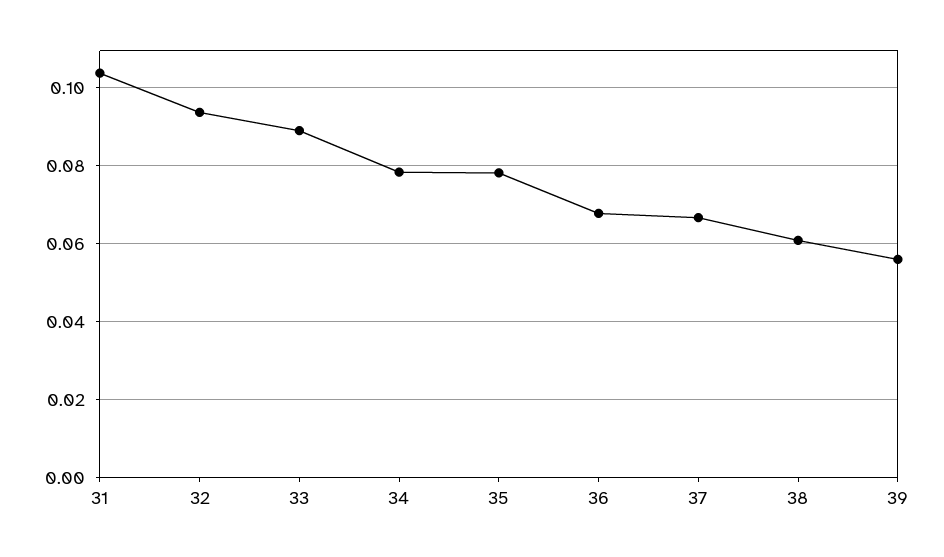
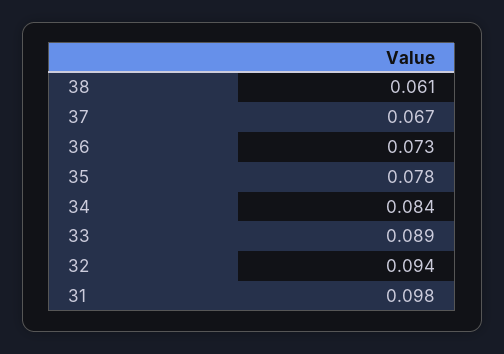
31: 0.104 -> 0.098
34: 0.078 -> 0.084
36: 0.068 -> 0.073
39: 0.056 -> none

